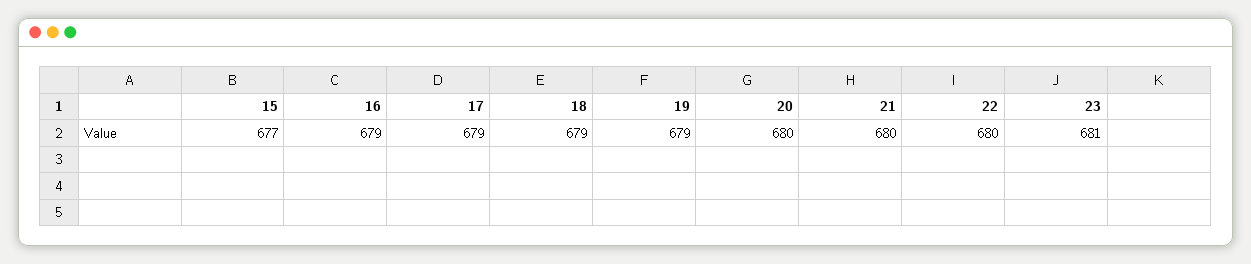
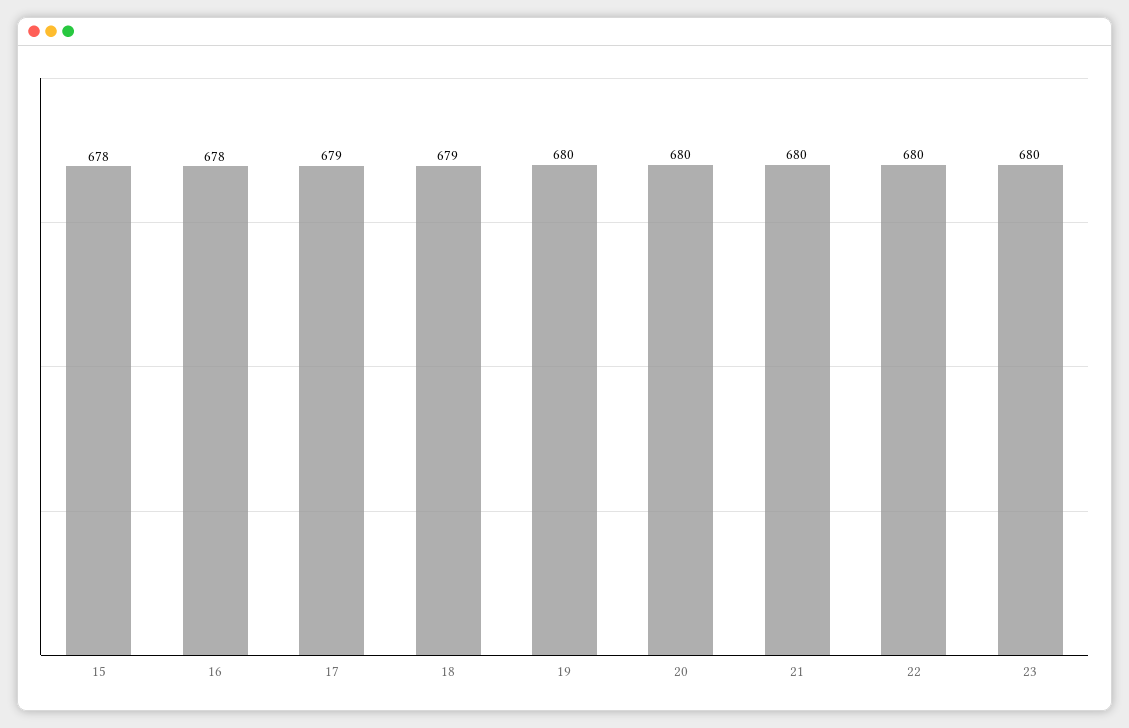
15: 677 -> 678
16: 679 -> 678
19: 679 -> 680
23: 681 -> 680

